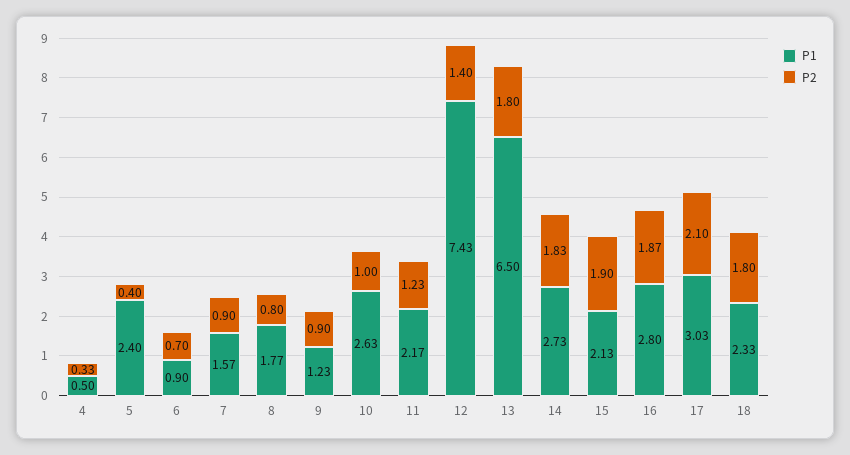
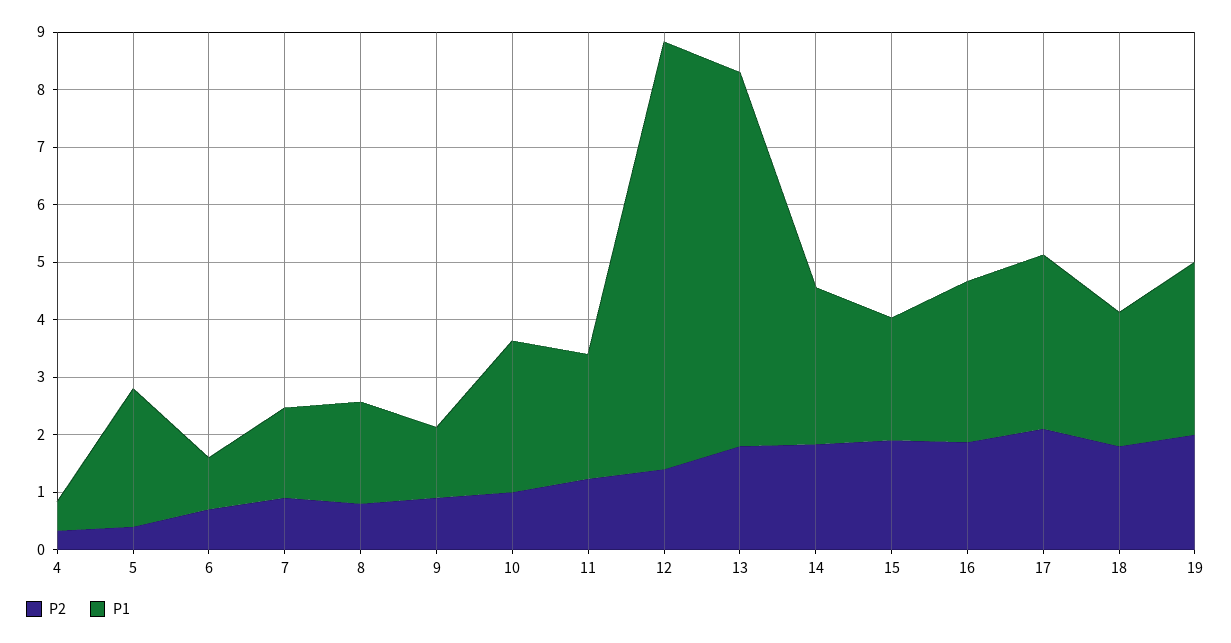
P2, 19: none -> 2
P1, 19: none -> 3

